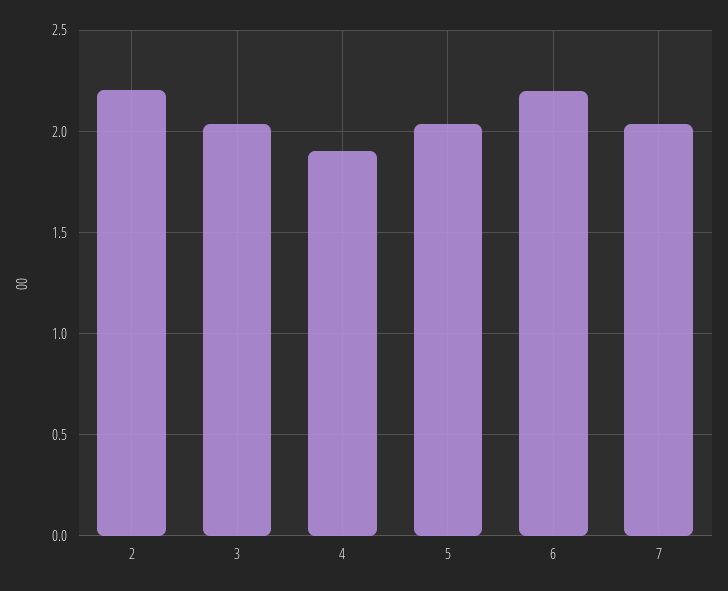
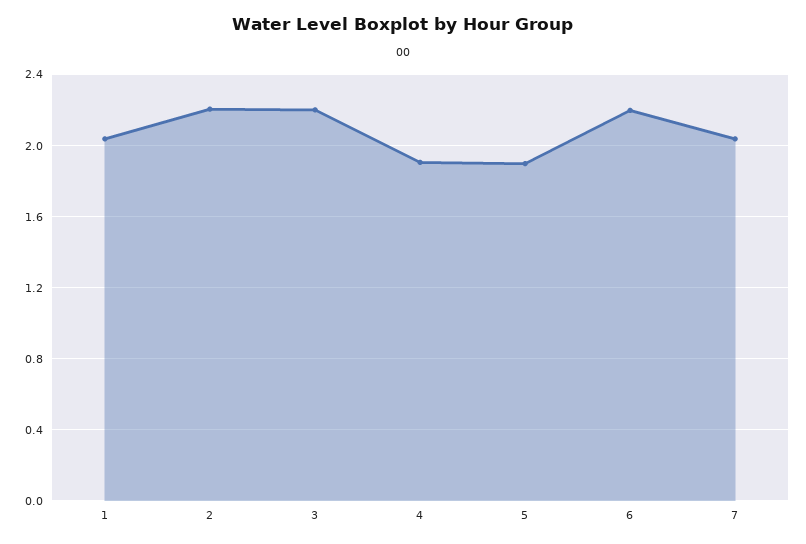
3: 2.05 -> 2.2
5: 2.05 -> 1.9
1: none -> 2.05

